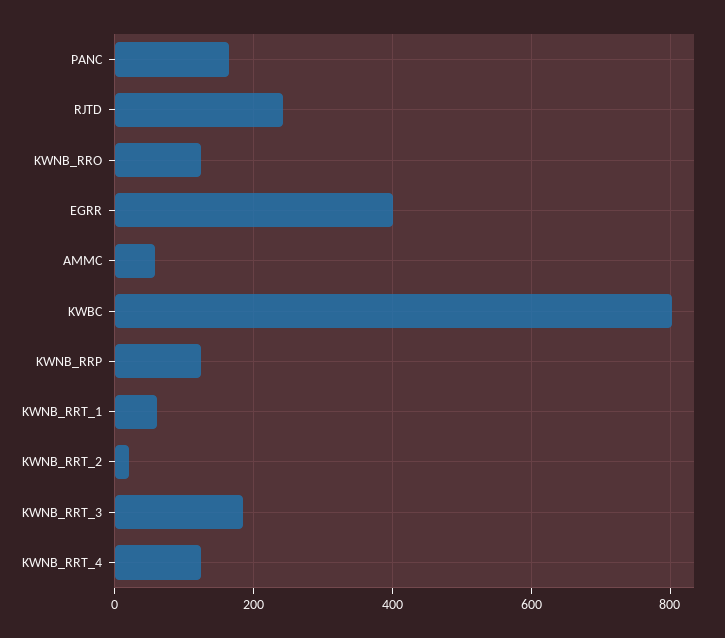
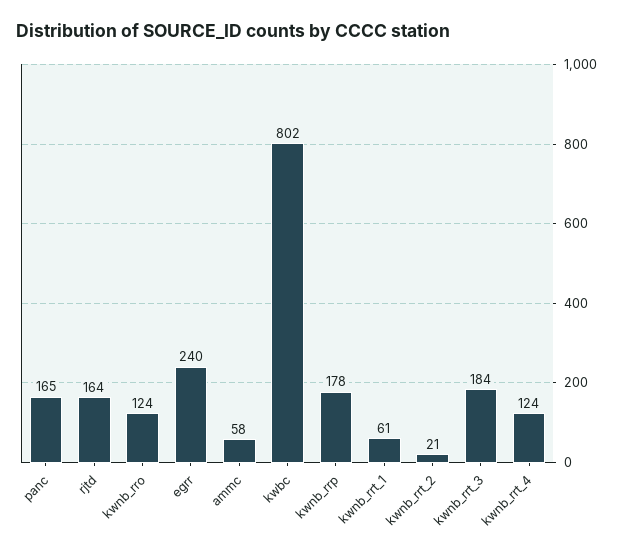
RJTD: 240 -> 164
EGRR: 400 -> 240
KWNB_RRP: 120 -> 178

